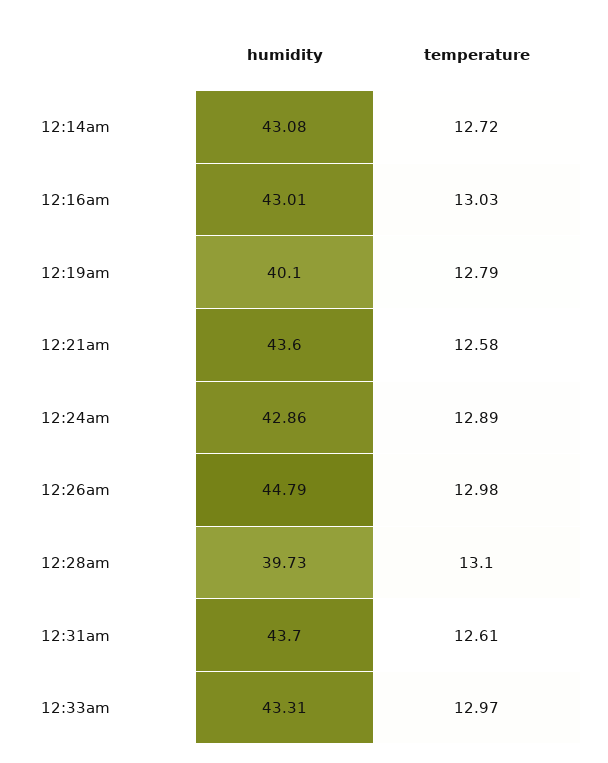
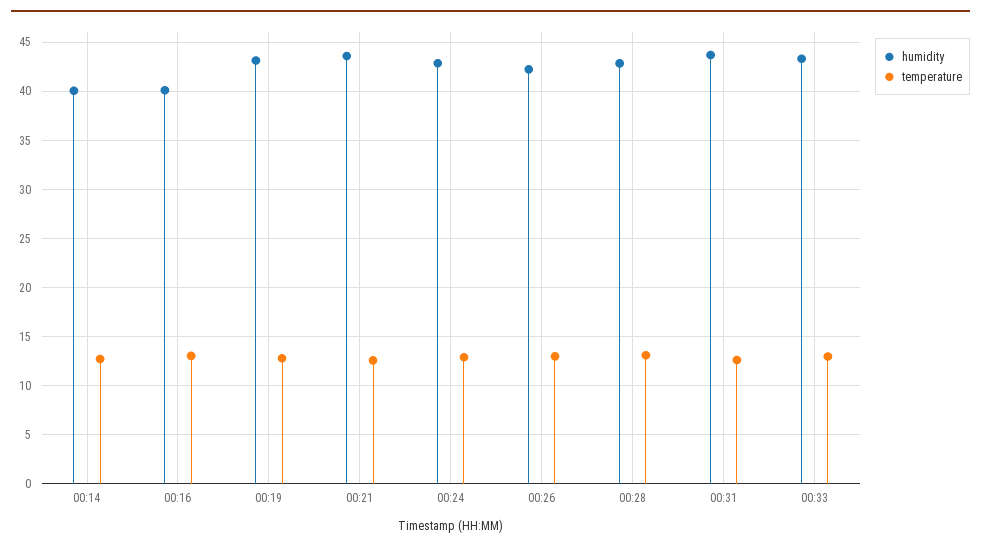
humidity, 12:14am: 43.08 -> 40
humidity, 12:16am: 43.01 -> 40
humidity, 12:19am: 40.1 -> 43
humidity, 12:26am: 44.79 -> 42
humidity, 12:28am: 39.73 -> 43

